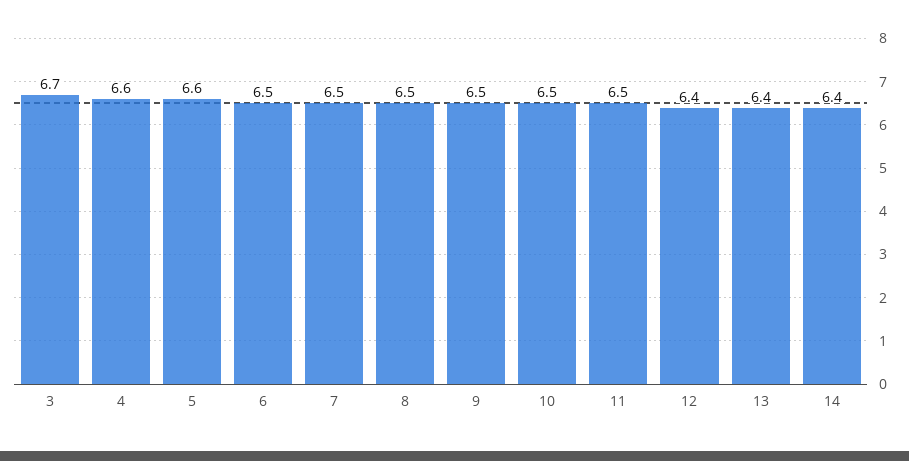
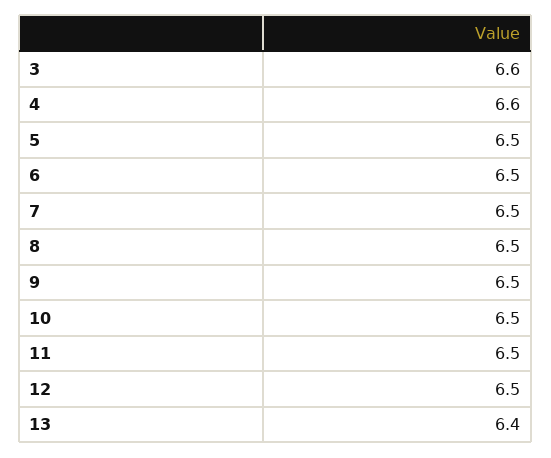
3: 6.7 -> 6.6
5: 6.6 -> 6.5
12: 6.4 -> 6.5
14: 6.4 -> none

